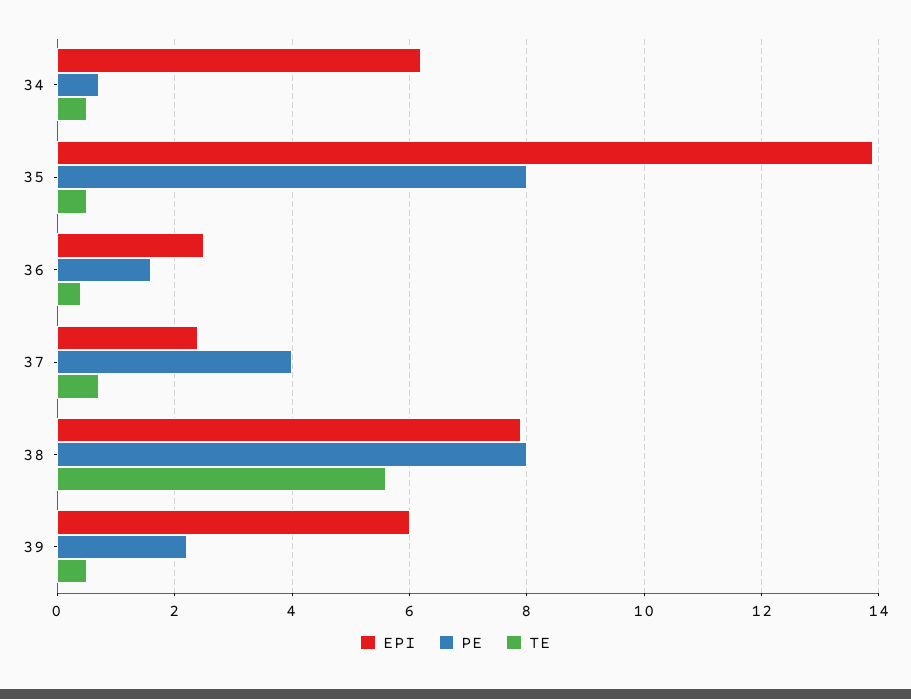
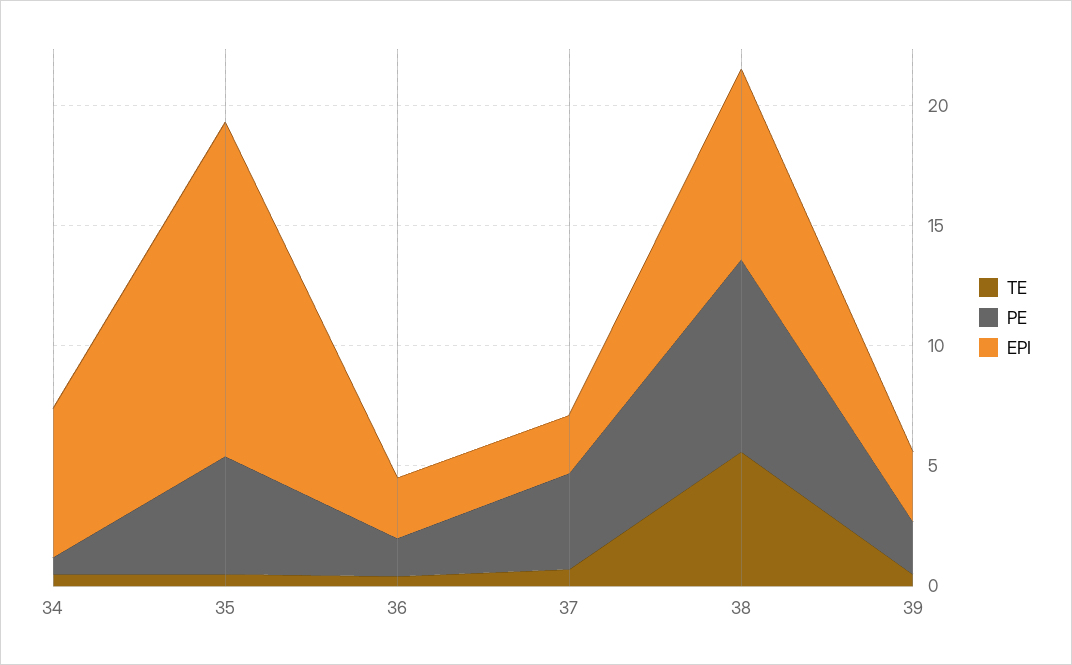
PE, 35: 8 -> 5
EPI, 39: 6 -> 3

